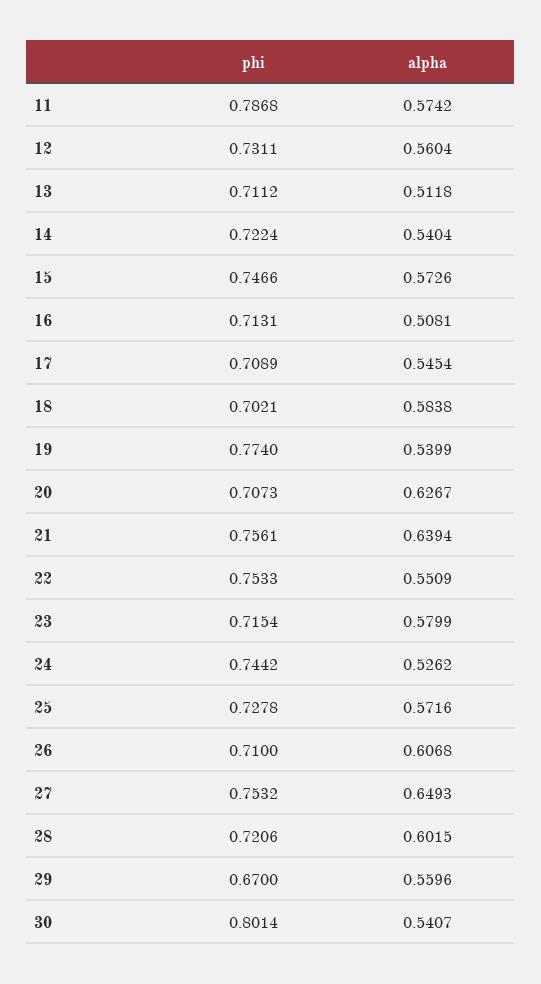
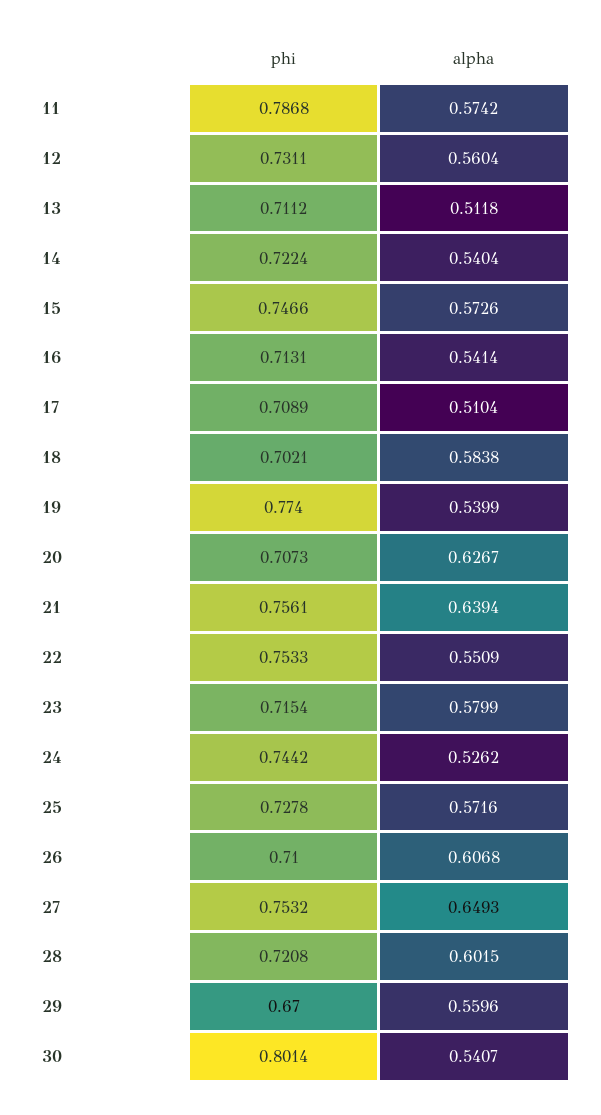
alpha, 16: 0.5081 -> 0.5414
alpha, 17: 0.5454 -> 0.5104
phi, 28: 0.7206 -> 0.7208

